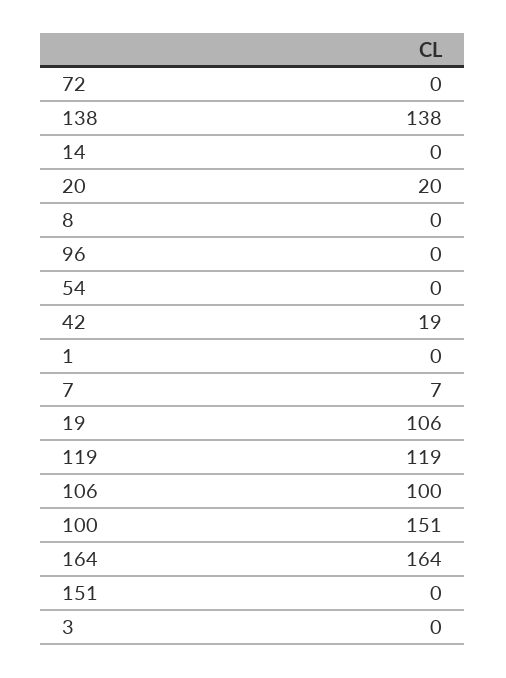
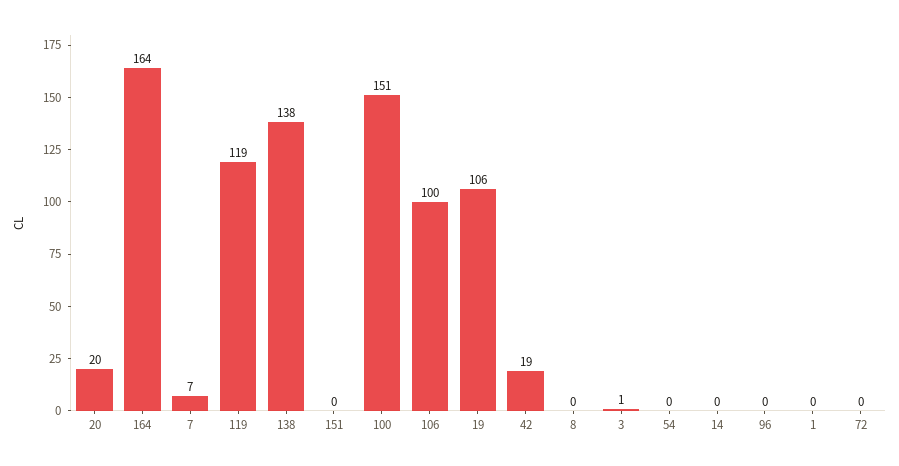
3: 0 -> 1

